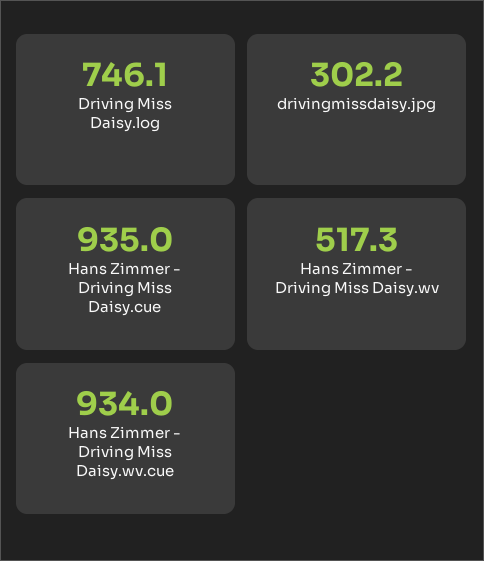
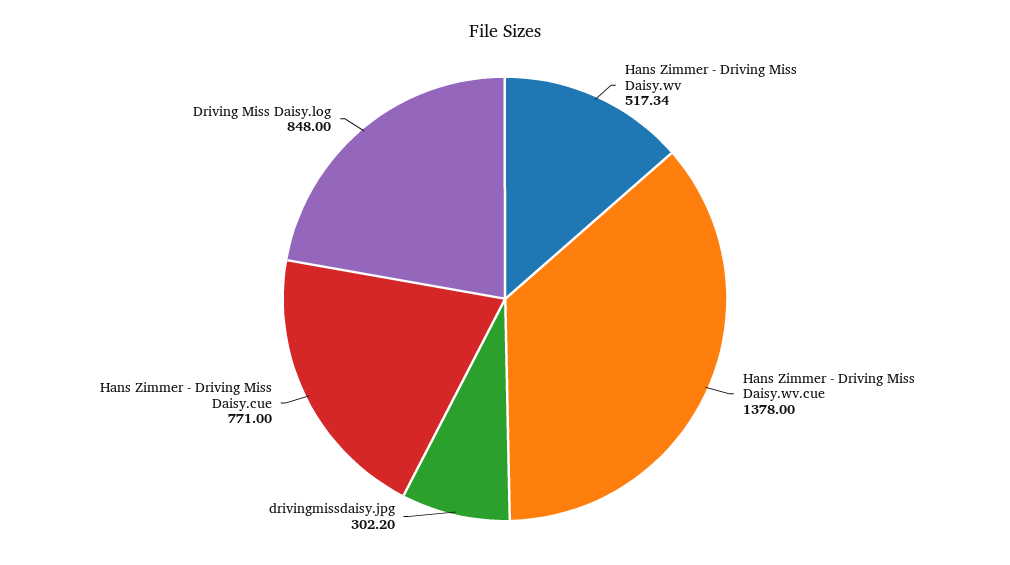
Driving Miss Daisy.log: 746.1 -> 848
Hans Zimmer - Driving Miss Daisy.cue: 935 -> 771
Hans Zimmer - Driving Miss Daisy.wv.cue: 934 -> 1378

